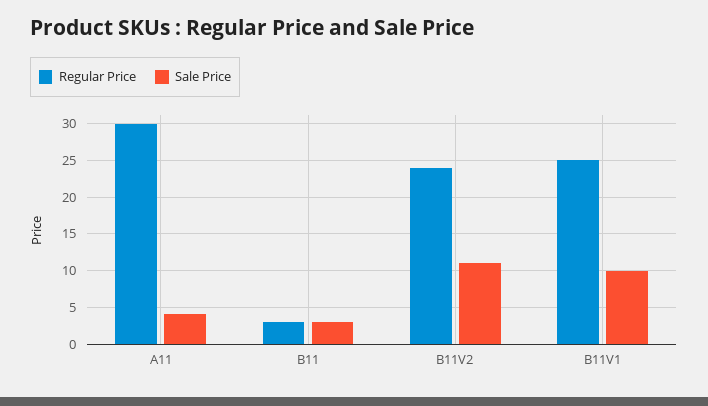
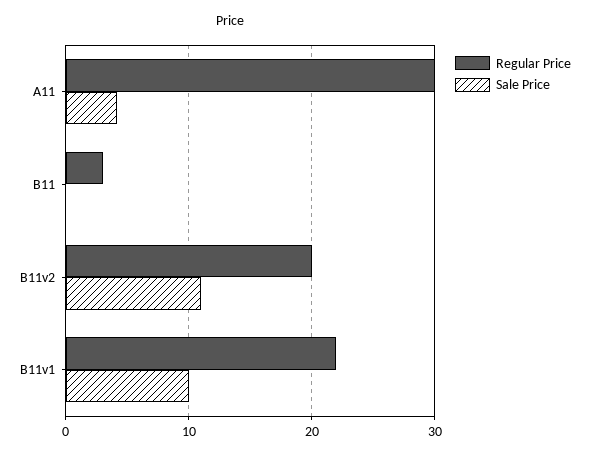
Sale Price, B11: 3 -> 0
Regular Price, B11V2: 24 -> 20
Regular Price, B11V1: 25 -> 22

